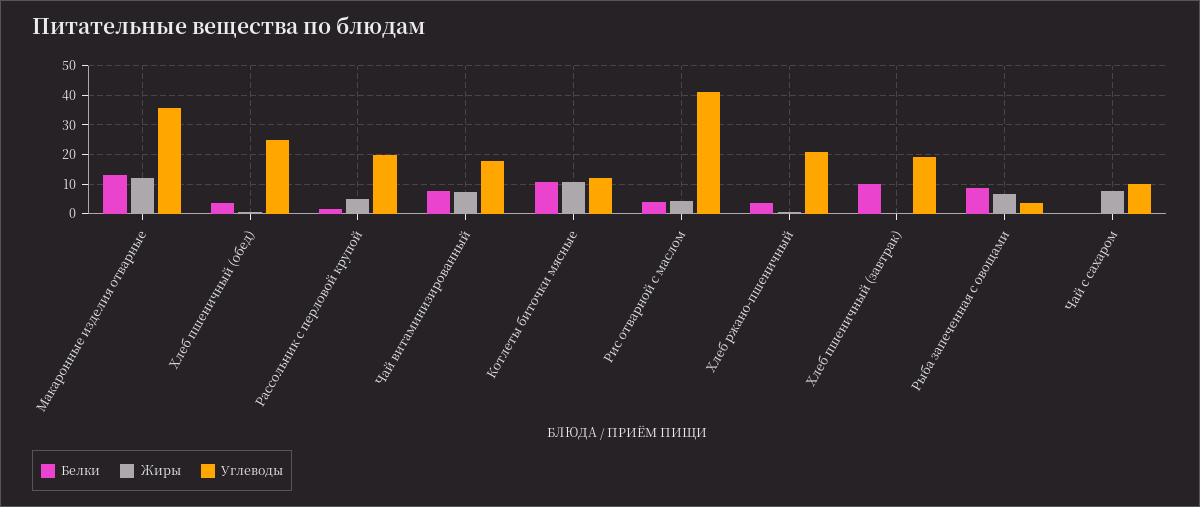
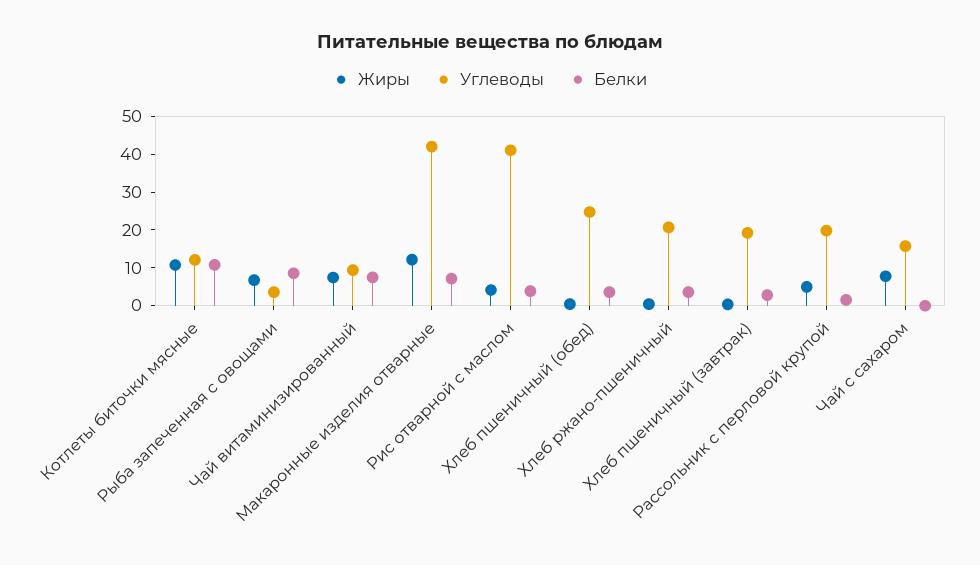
Белки, Макаронные изделия отварные: 12.5 -> 7.5
Углеводы, Макаронные изделия отварные: 35 -> 42.5
Углеводы, Чай витаминизированный: 17.5 -> 10
Белки, Хлеб пшеничный (завтрак): 10 -> 2.5
Углеводы, Чай с сахаром: 10 -> 15

